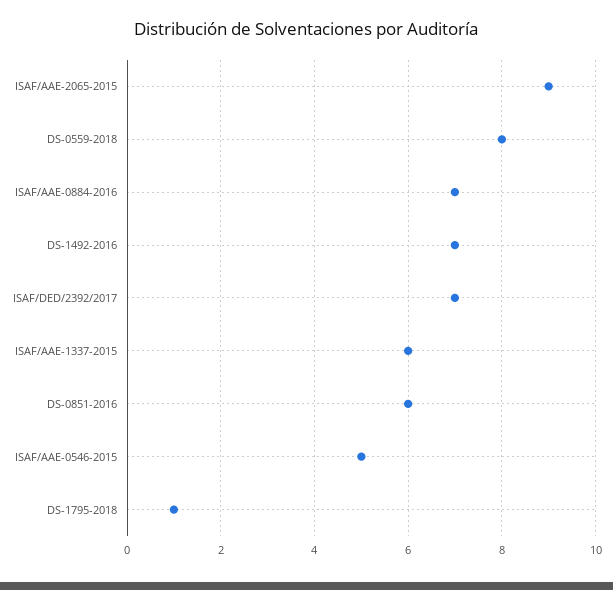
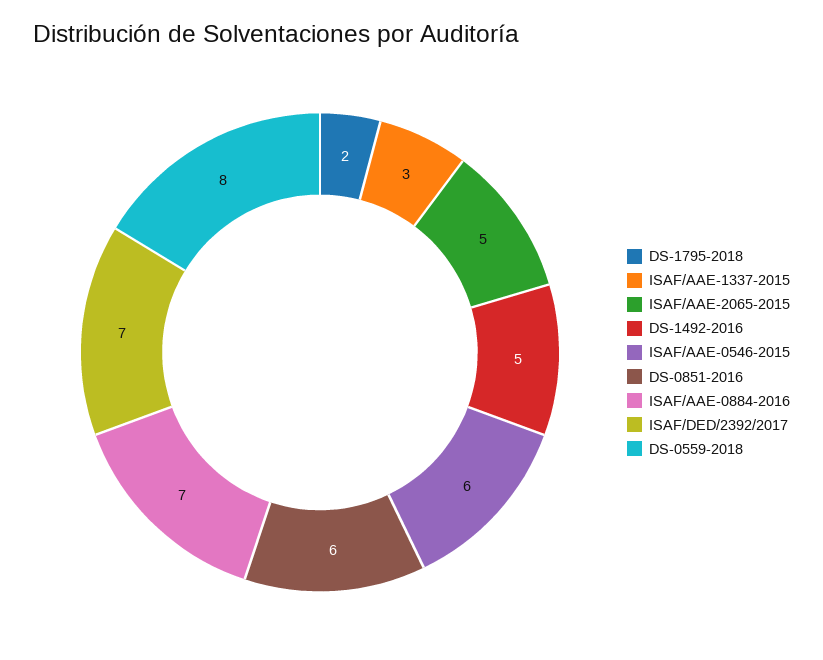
ISAF/AAE-2065-2015: 9 -> 5
DS-1492-2016: 7 -> 5
ISAF/AAE-1337-2015: 6 -> 3
ISAF/AAE-0546-2015: 5 -> 6
DS-1795-2018: 1 -> 2

